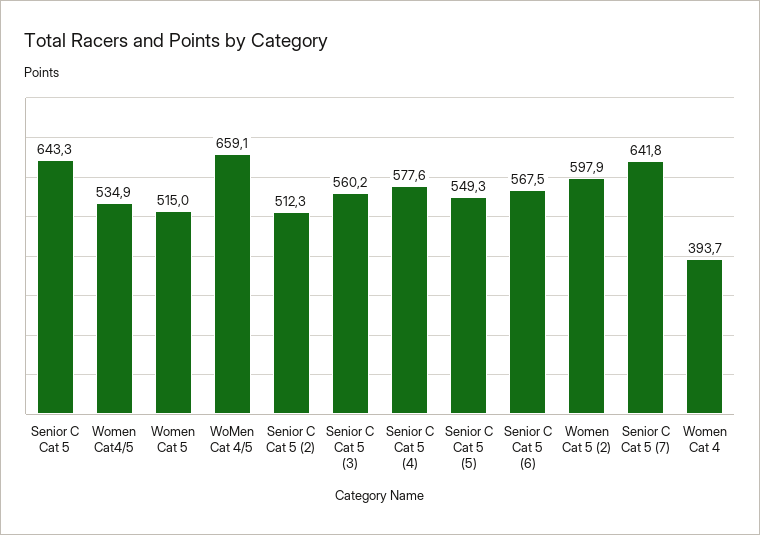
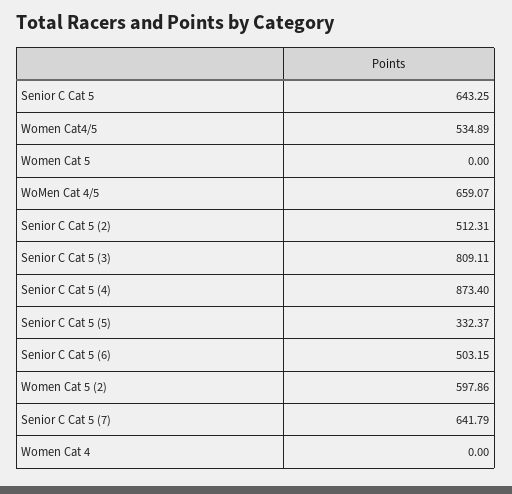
Women Cat 5: 515 -> 0
Senior C Cat 5 (3): 560.2 -> 809.11
Senior C Cat 5 (4): 577.6 -> 873.4
Senior C Cat 5 (5): 549.3 -> 332.37
Senior C Cat 5 (6): 567.5 -> 503.15
Women Cat 4: 393.7 -> 0

